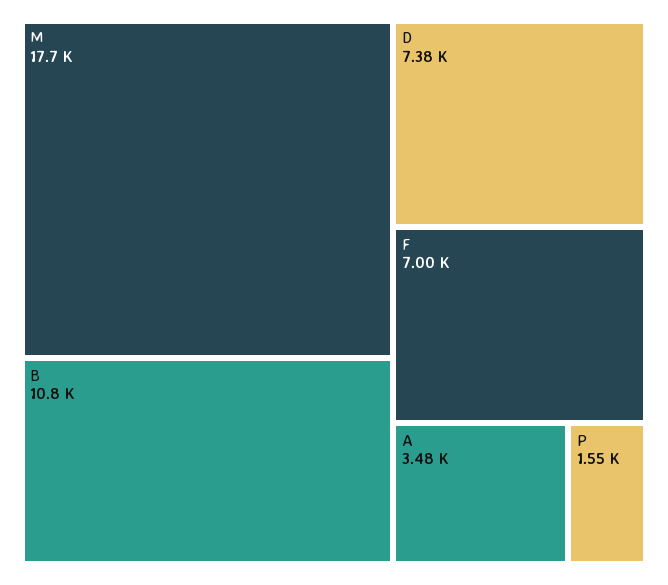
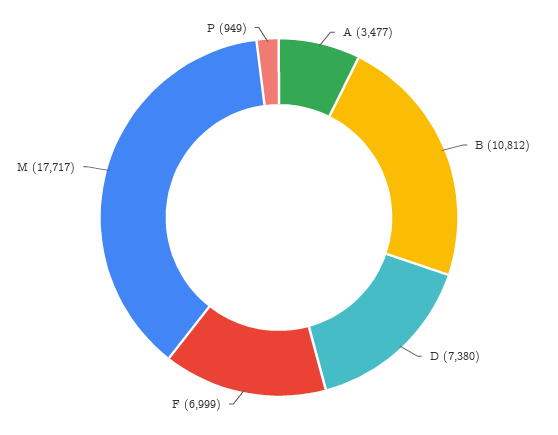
P: 1550 -> 949

